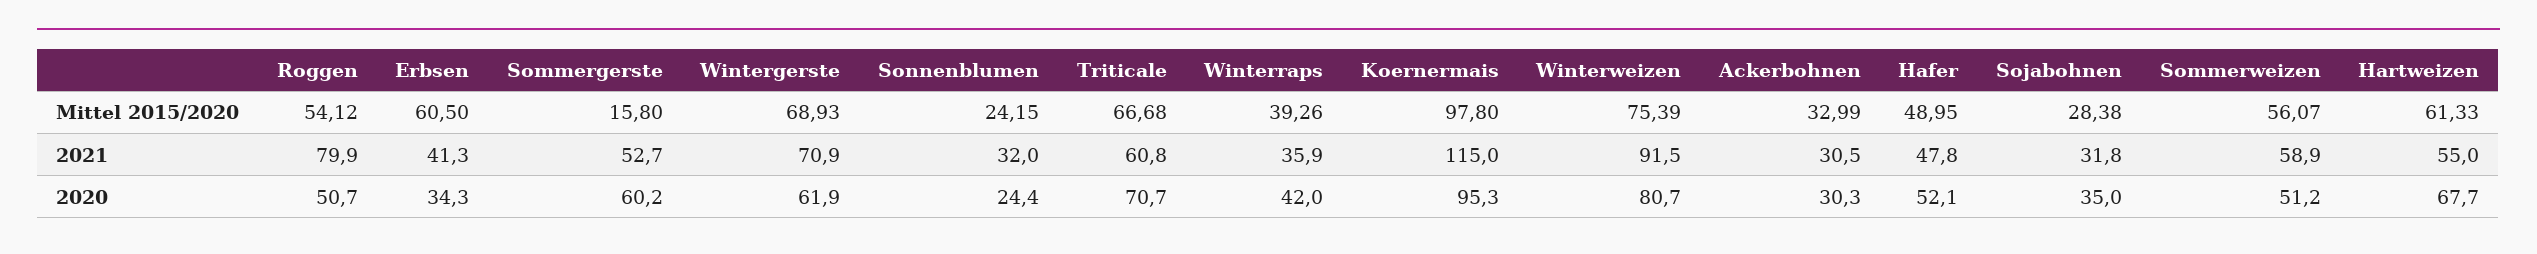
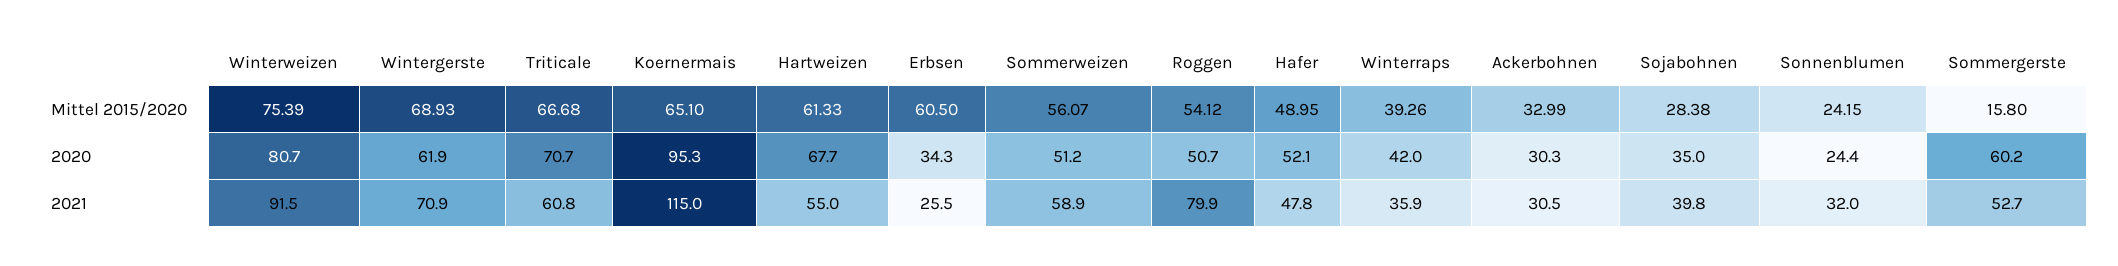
Koernermais, Mittel 2015/2020: 97.8 -> 65.1
Erbsen, 2021: 41.3 -> 25.5
Sojabohnen, 2021: 31.8 -> 39.8

